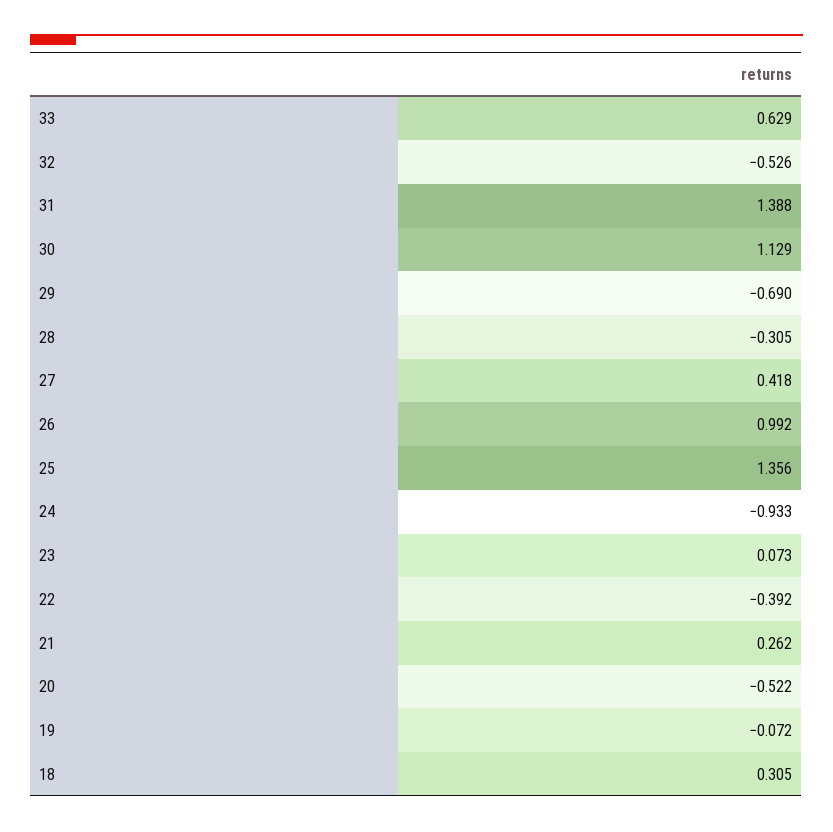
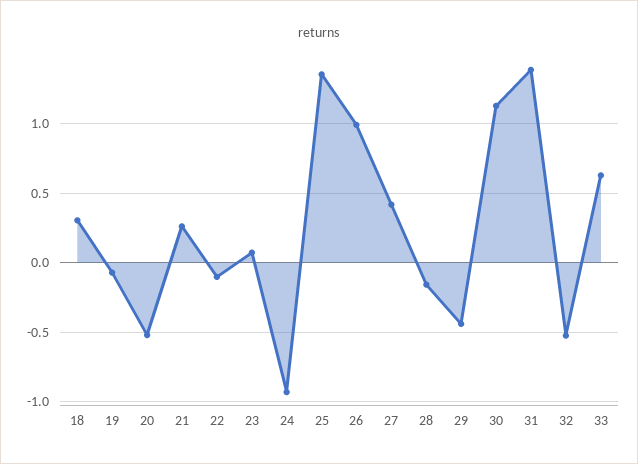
29: -0.69 -> -0.45
28: -0.305 -> -0.15
22: -0.392 -> -0.1

